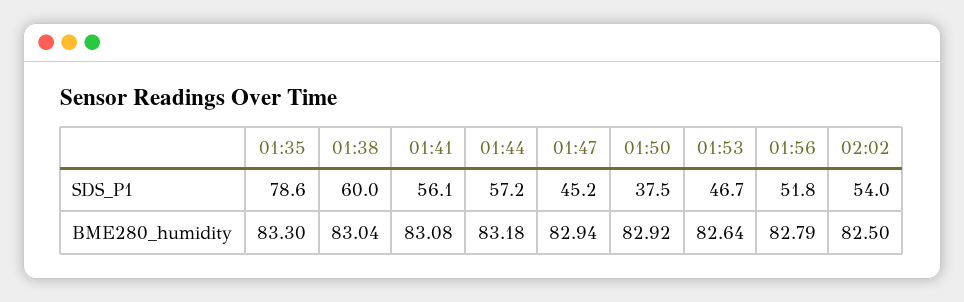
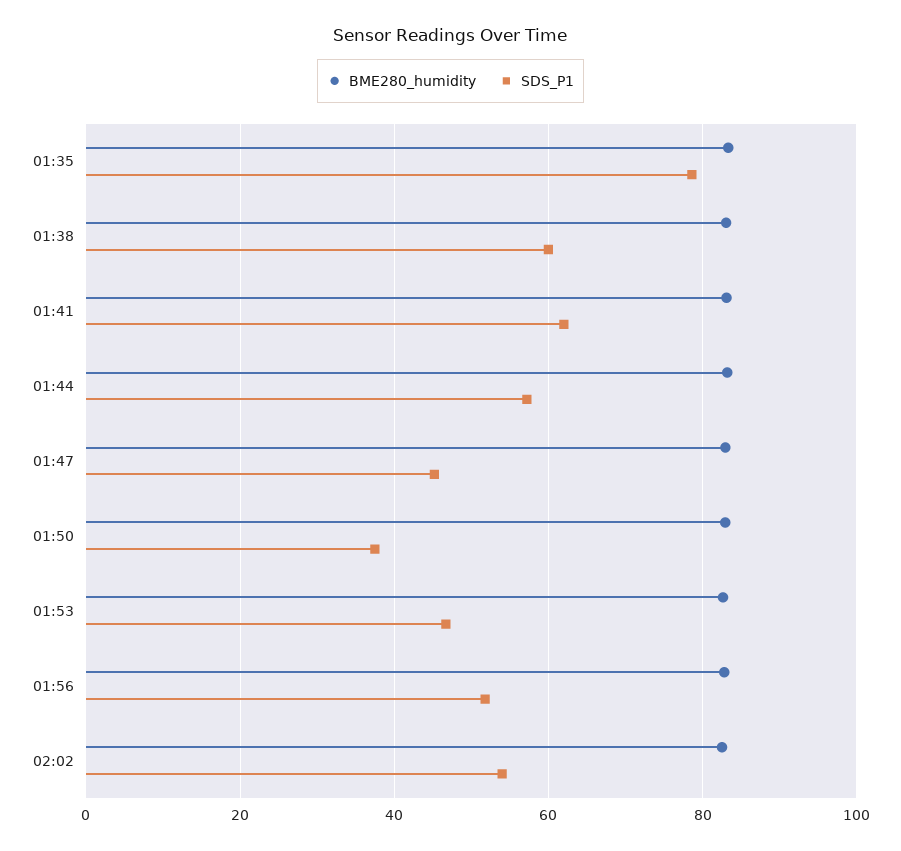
SDS_P1, 01:41: 56.1 -> 62

